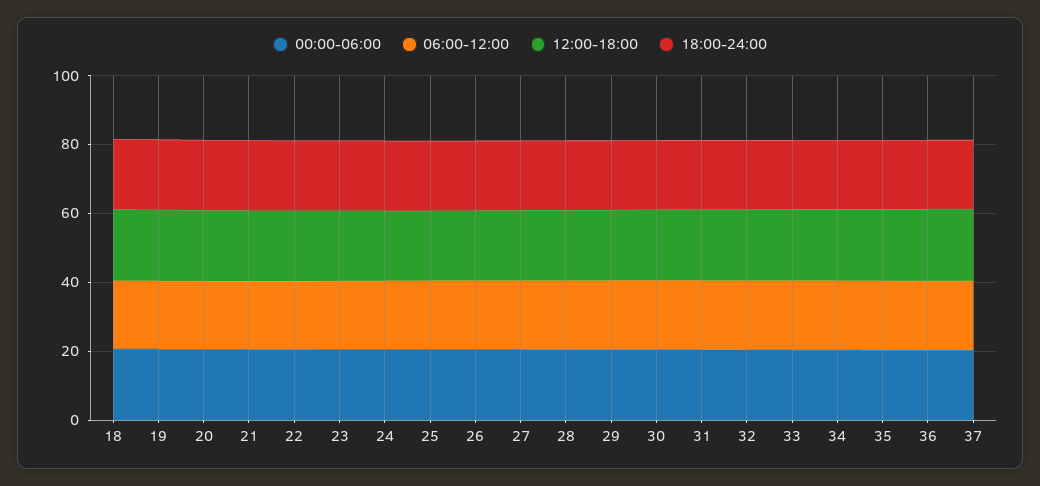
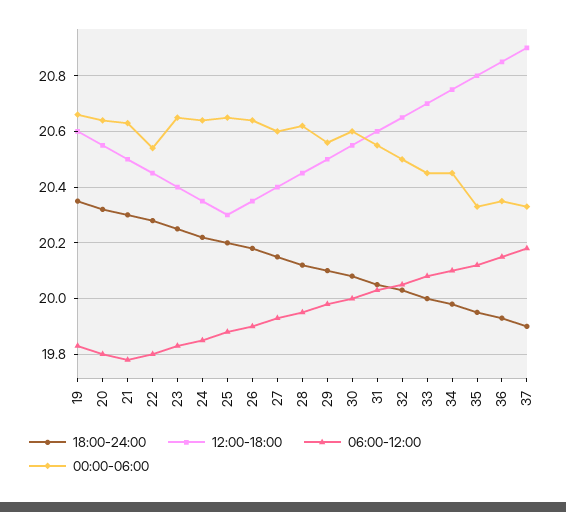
00:00-06:00, 18: 20 -> none
06:00-12:00, 18: 20 -> none
12:00-18:00, 18: 20 -> none
18:00-24:00, 18: 20 -> none

